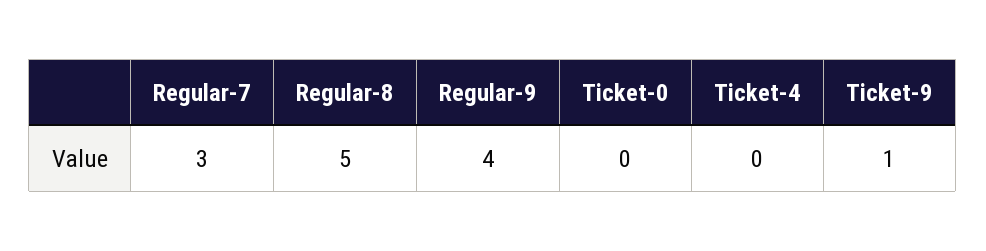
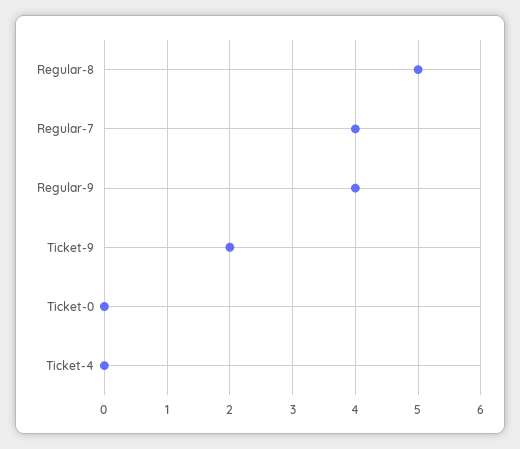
Regular-7: 3 -> 4
Ticket-9: 1 -> 2

